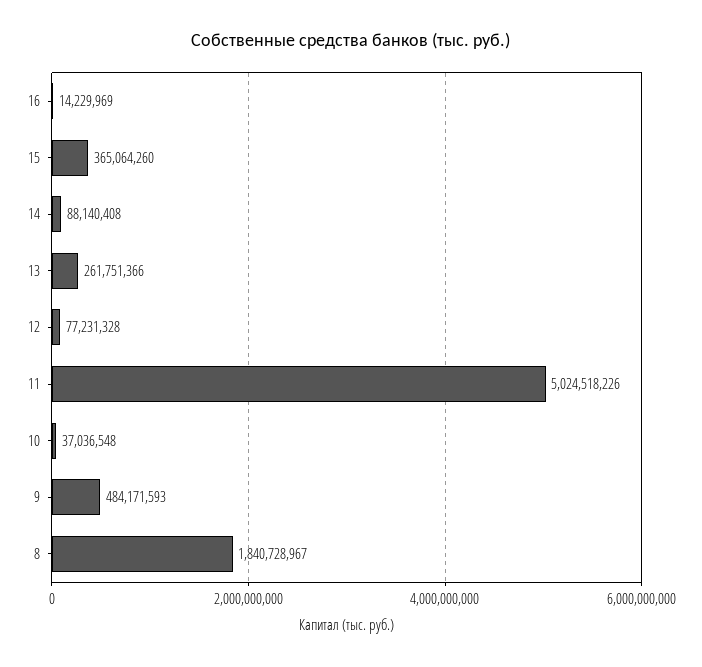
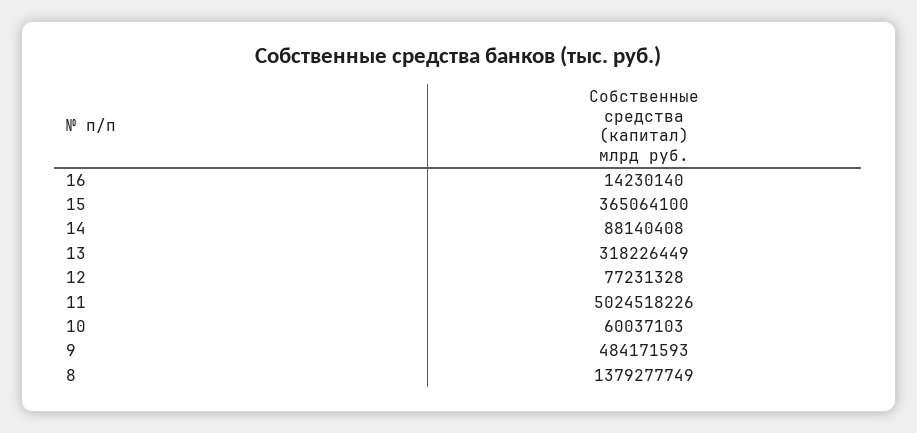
16: 14229969 -> 14230140
15: 365064260 -> 365064100
13: 261751366 -> 318226449
10: 37036548 -> 60037103
8: 1840728967 -> 1379277749

